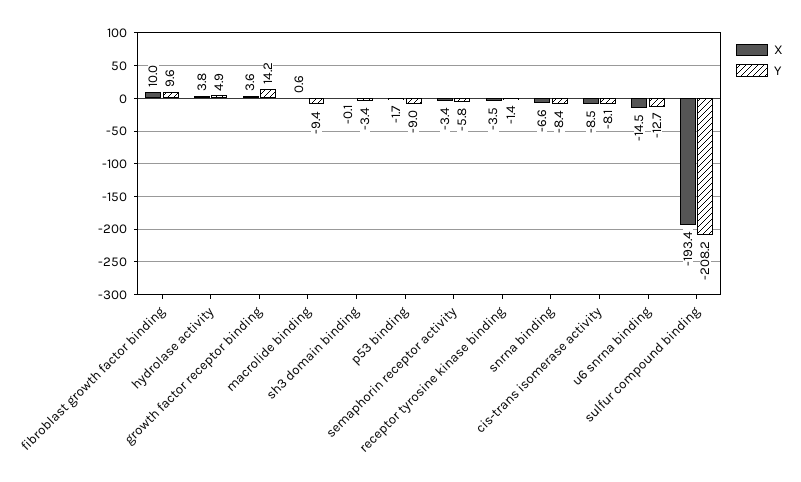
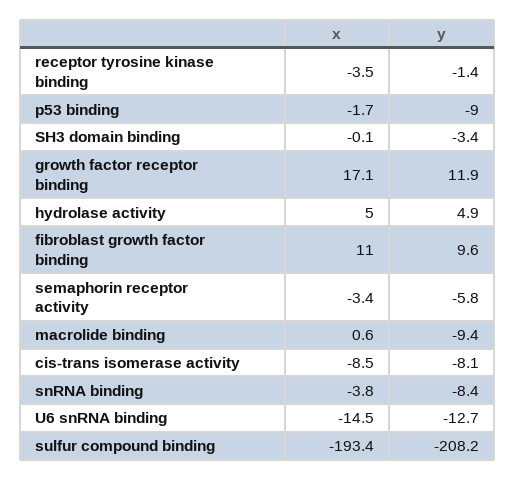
X, fibroblast growth factor binding: 10 -> 11
X, hydrolase activity: 3.8 -> 5
X, growth factor receptor binding: 3.6 -> 17.1
Y, growth factor receptor binding: 14.2 -> 11.9
X, snrna binding: -6.6 -> -3.8

